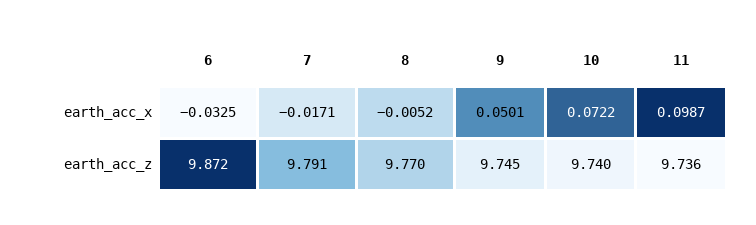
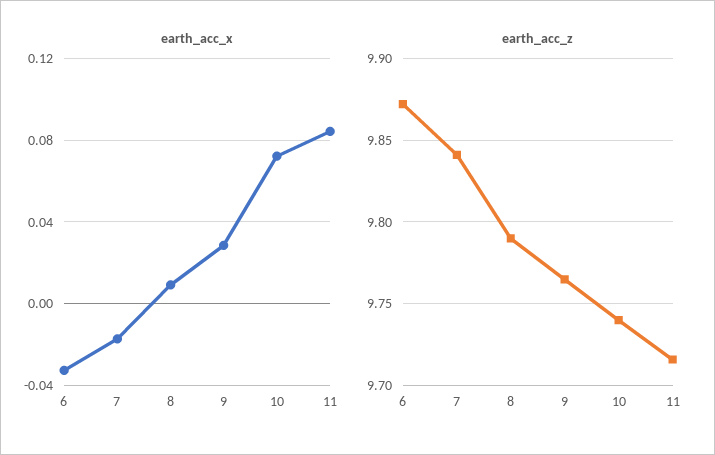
earth_acc_x, 8: -0.0052 -> 0.01
earth_acc_x, 9: 0.0501 -> 0.03
earth_acc_x, 11: 0.0987 -> 0.085
earth_acc_z, 7: 9.791 -> 9.84
earth_acc_z, 8: 9.77 -> 9.79
earth_acc_z, 9: 9.745 -> 9.765
earth_acc_z, 11: 9.736 -> 9.715

